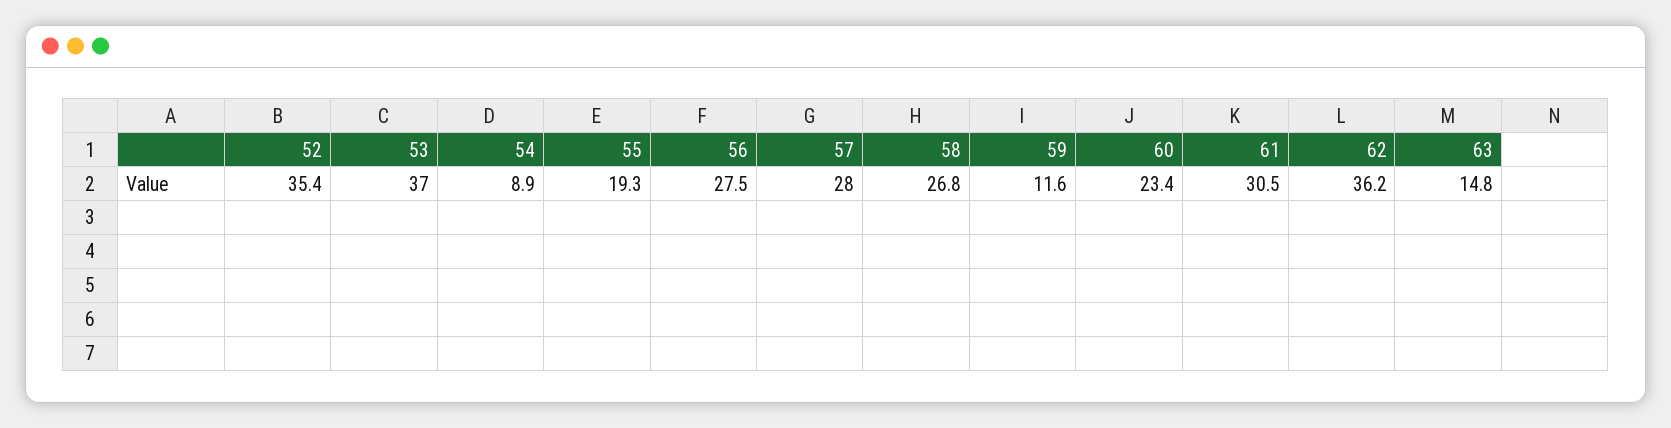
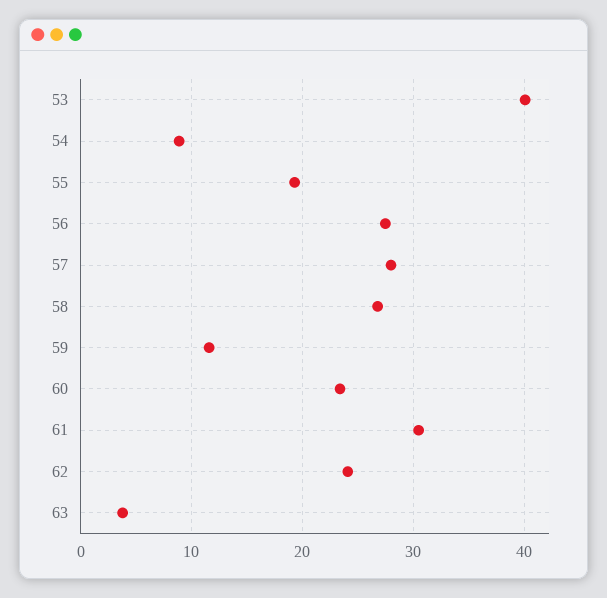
52: 35.4 -> none
53: 37 -> 40
62: 36.2 -> 24
63: 14.8 -> 4

